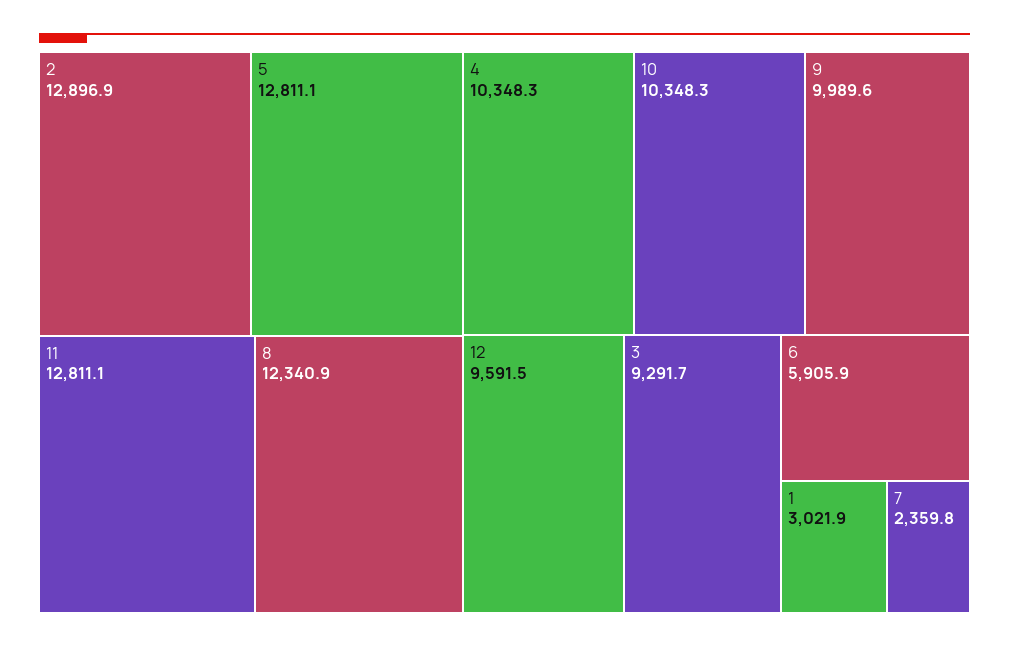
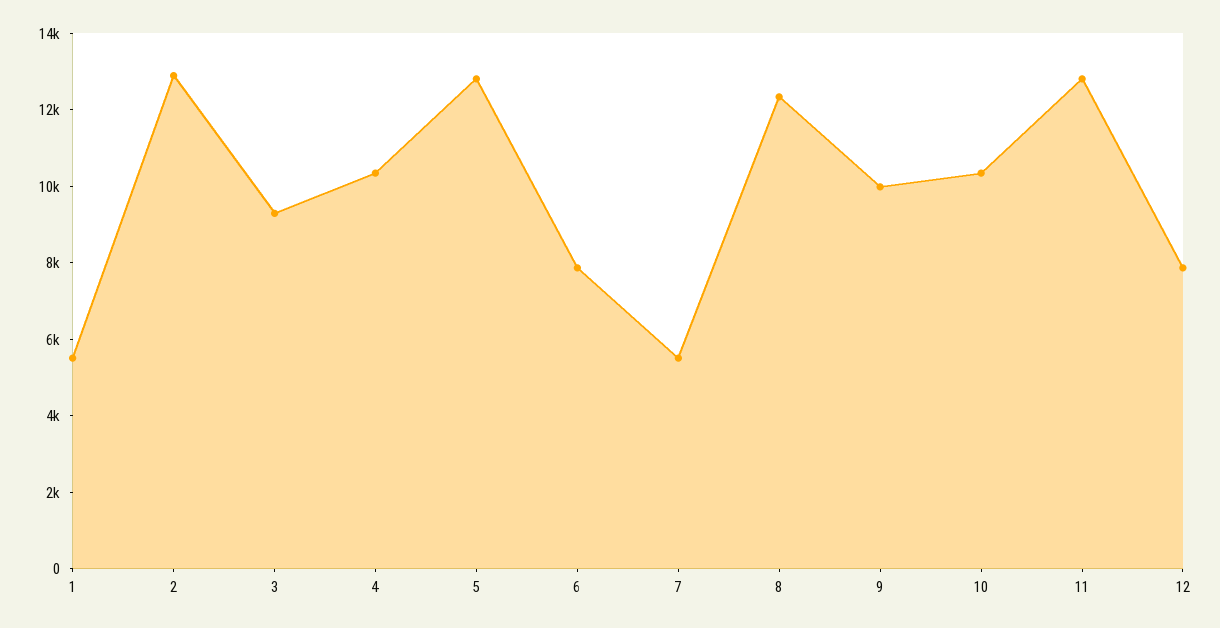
12: 9591.5 -> 8000
6: 5905.9 -> 8000
1: 3021.9 -> 5500
7: 2359.8 -> 5500

